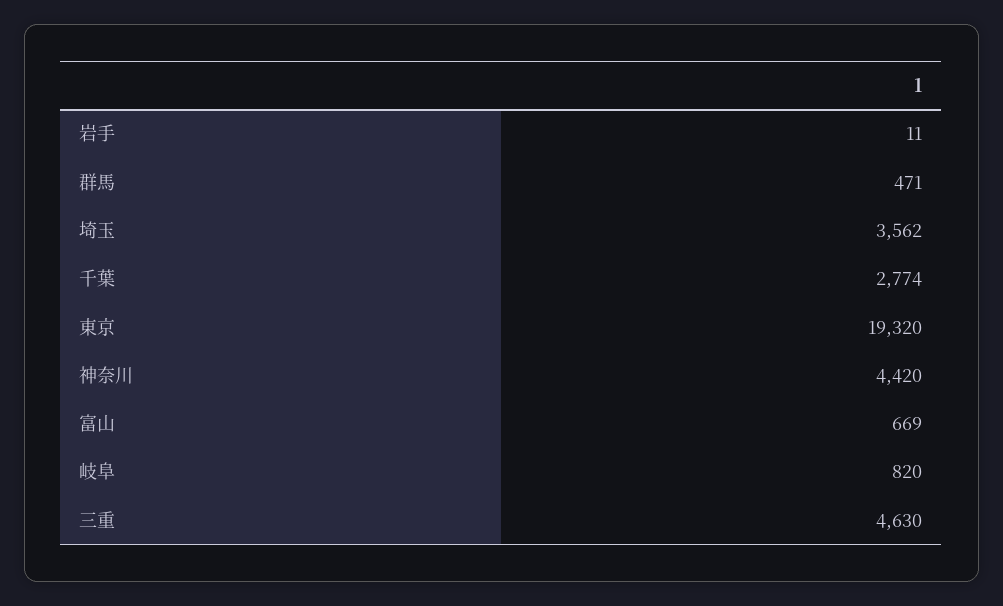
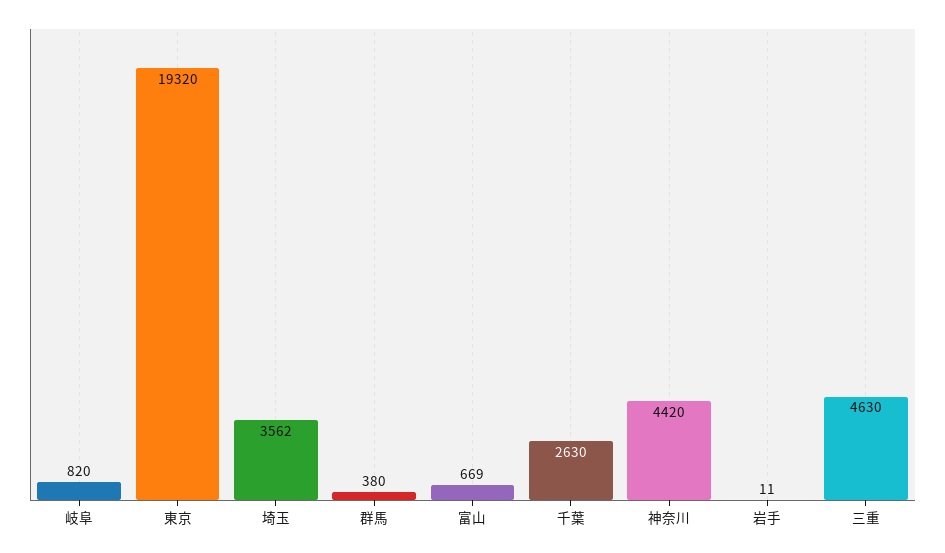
群馬: 471 -> 380
千葉: 2774 -> 2630

